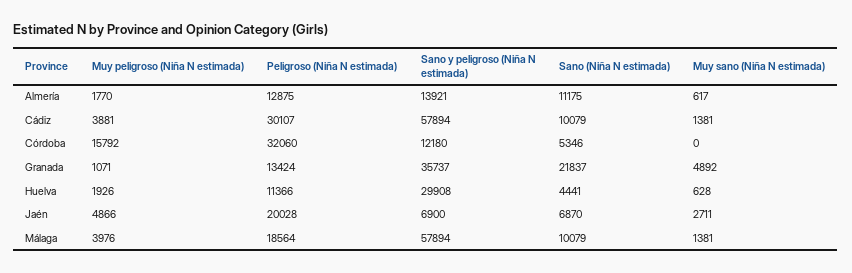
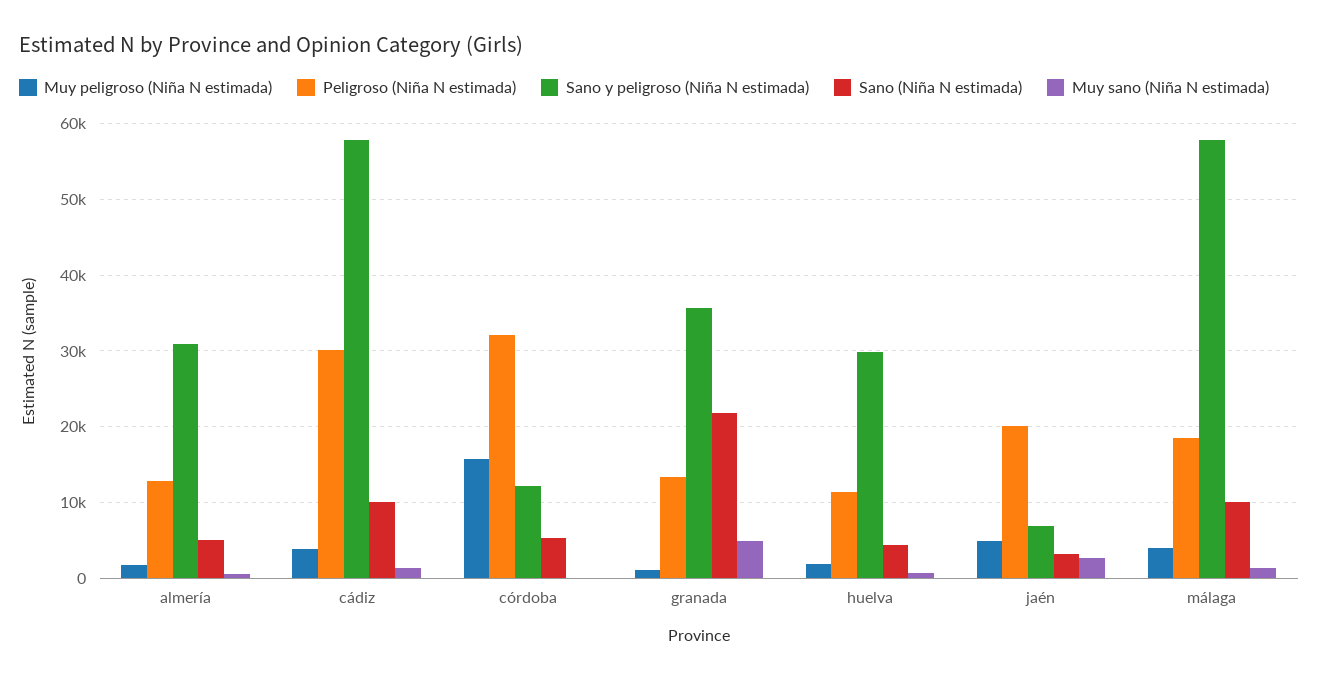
Sano y peligroso (Niña N estimada), Almería: 13921 -> 31000
Sano (Niña N estimada), Almería: 11175 -> 5000
Sano (Niña N estimada), Jaén: 6870 -> 3000

